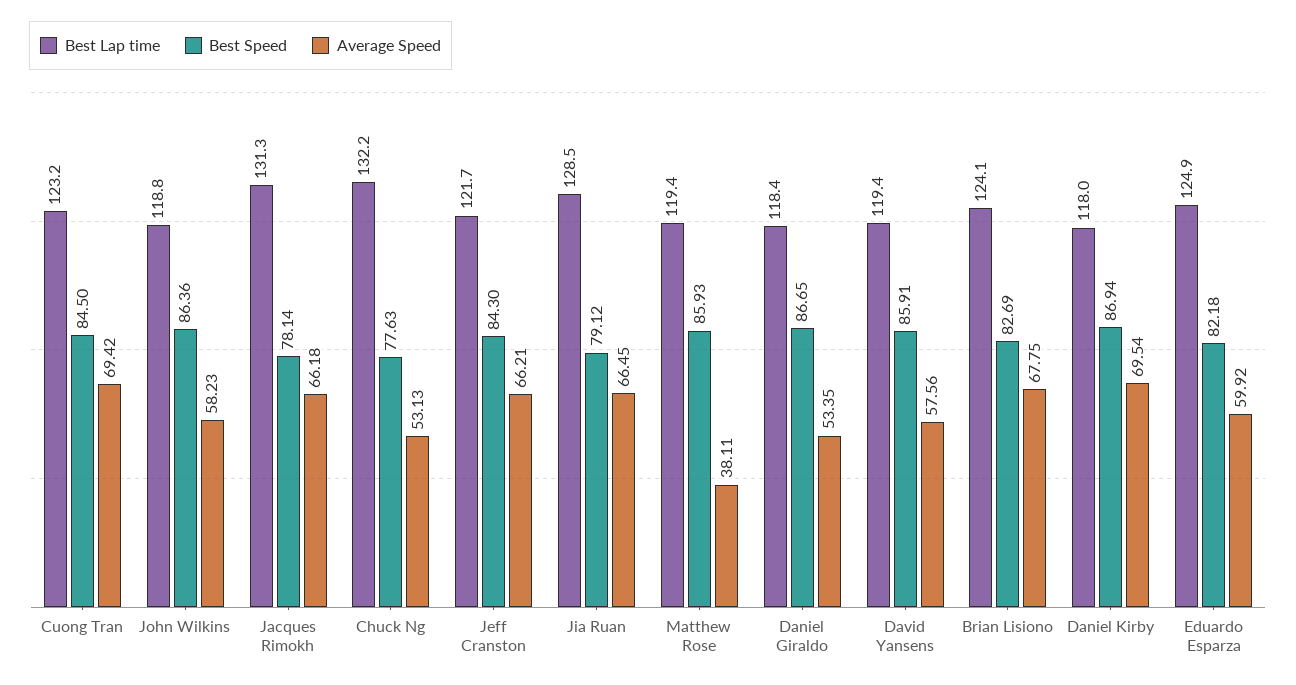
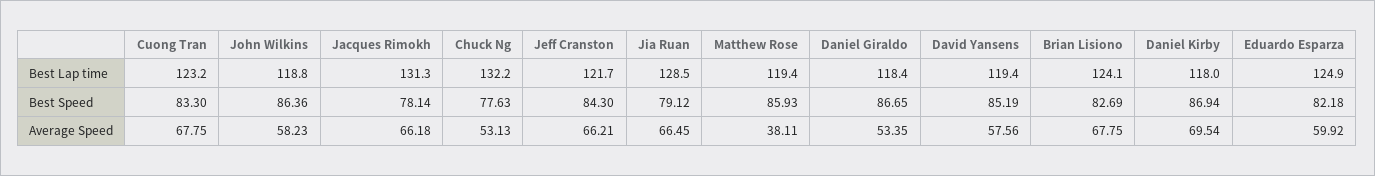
Best Speed, Cuong Tran: 84.5 -> 83.3
Average Speed, Cuong Tran: 69.42 -> 67.75
Best Speed, David Yansens: 85.91 -> 85.19

